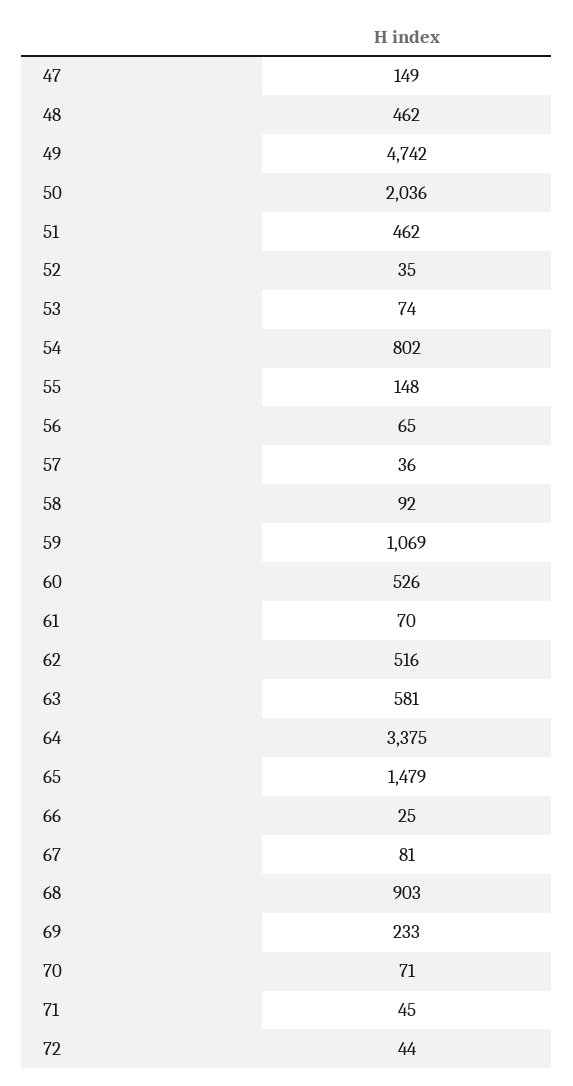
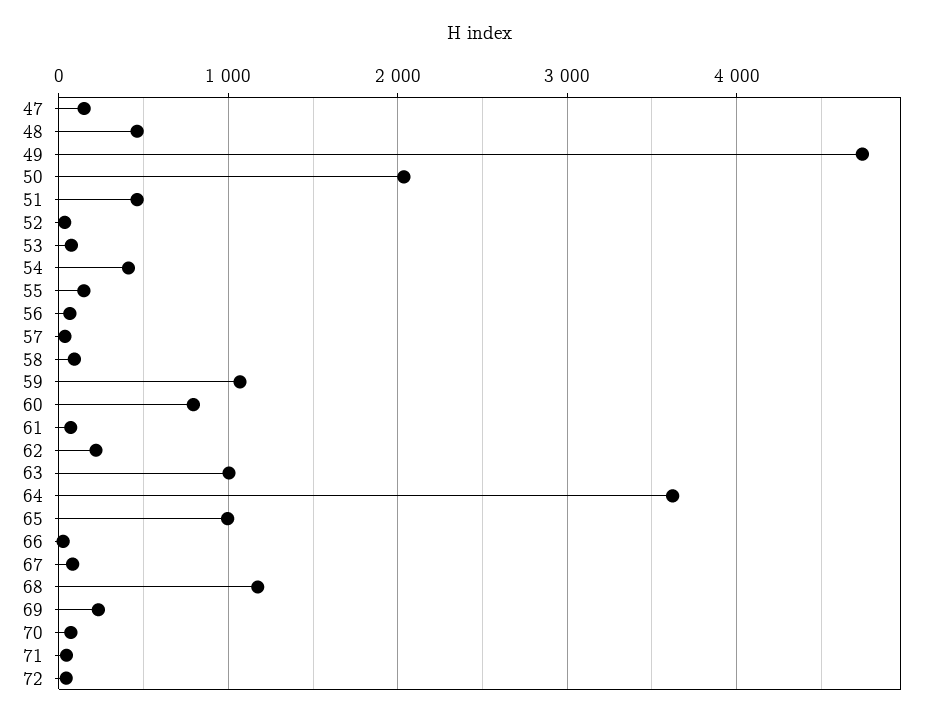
54: 802 -> 400
60: 526 -> 800
62: 516 -> 200
63: 581 -> 1000
64: 3375 -> 3600
65: 1479 -> 1000
68: 903 -> 1200

